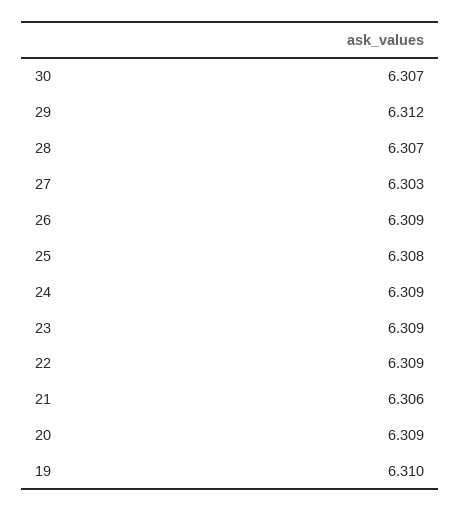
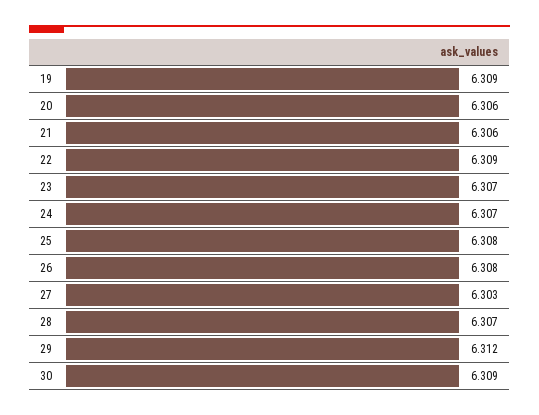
30: 6.307 -> 6.309
26: 6.309 -> 6.308
24: 6.309 -> 6.307
23: 6.309 -> 6.307
20: 6.309 -> 6.306
19: 6.31 -> 6.309

